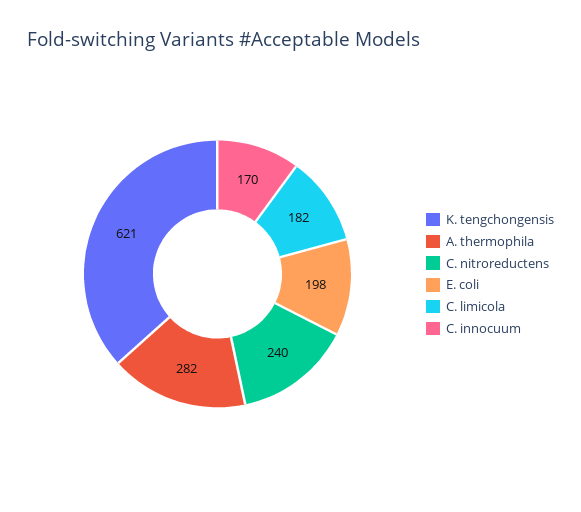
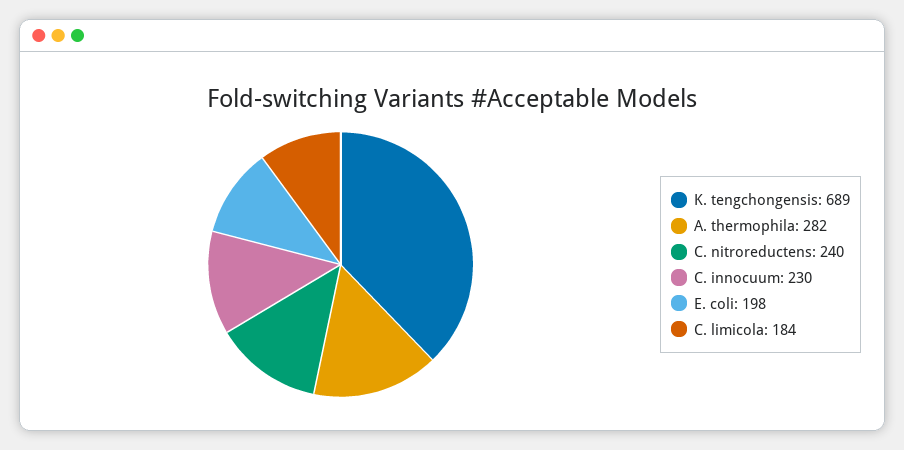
K. tengchongensis: 621 -> 689
C. limicola: 182 -> 184
C. innocuum: 170 -> 230

